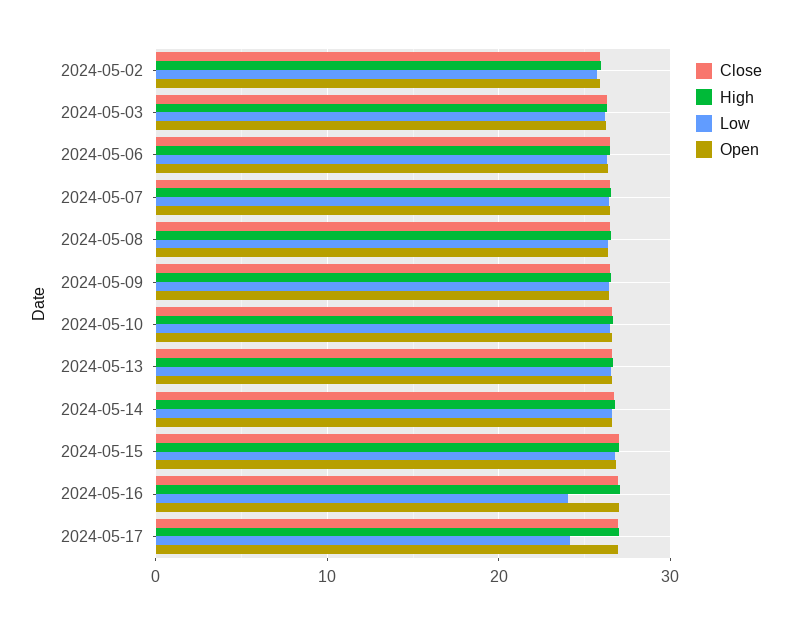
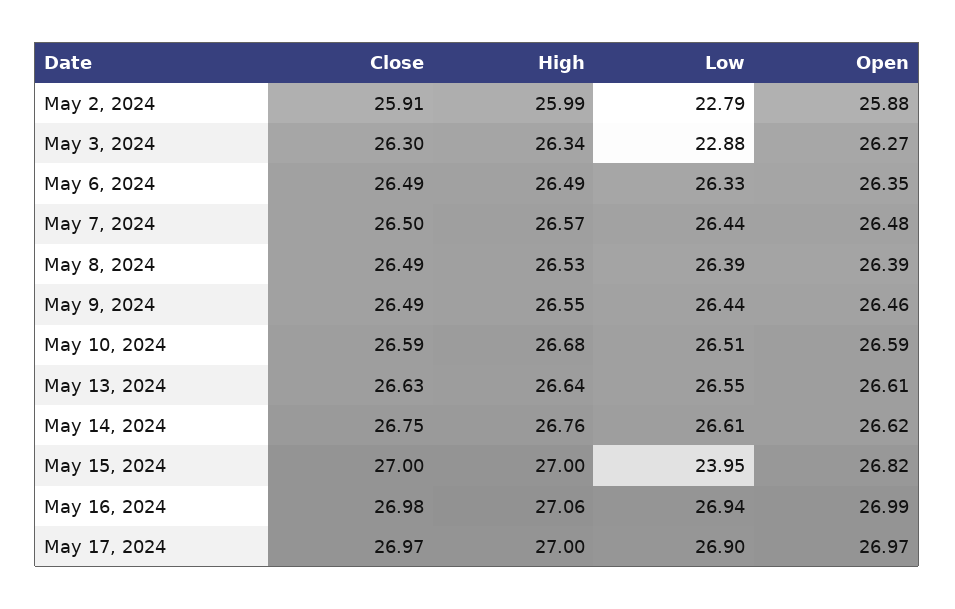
Low, 2024-05-02: 26 -> 22.79
Low, 2024-05-03: 26 -> 22.88
Low, 2024-05-15: 27 -> 23.95
Low, 2024-05-16: 24 -> 26.94
Low, 2024-05-17: 24 -> 26.9

